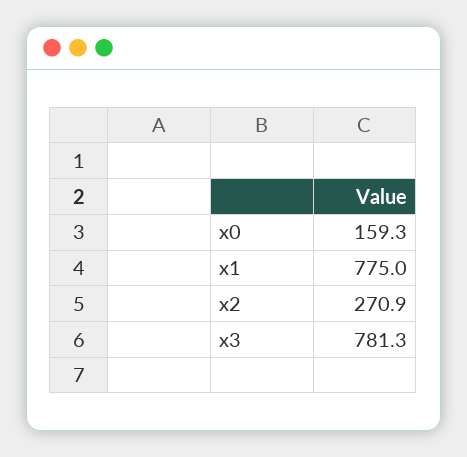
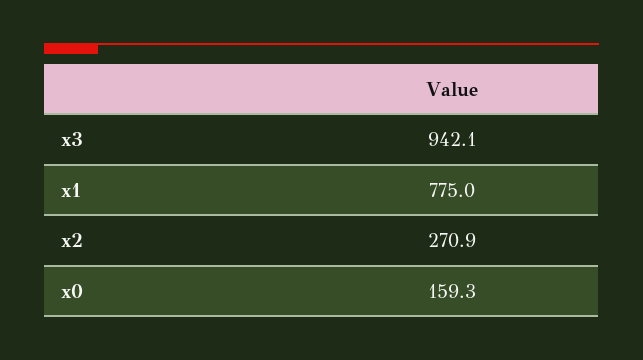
x3: 781.3 -> 942.1

